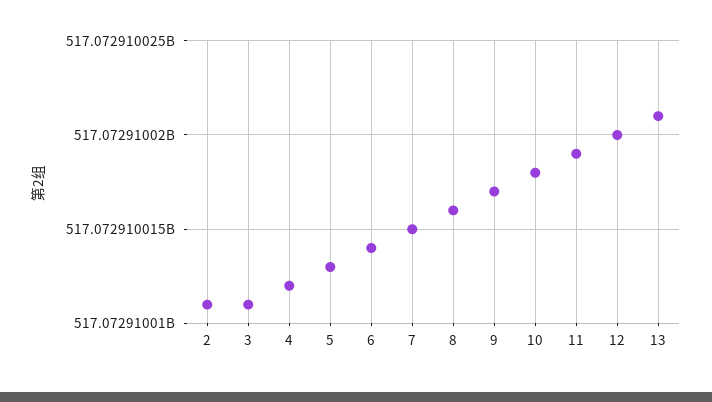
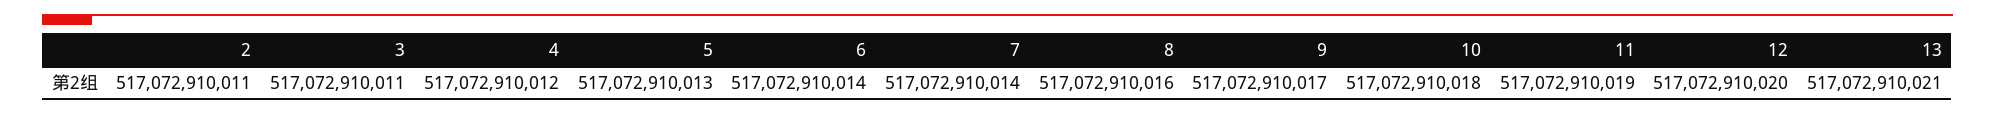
7: 517072910015 -> 517072910014

